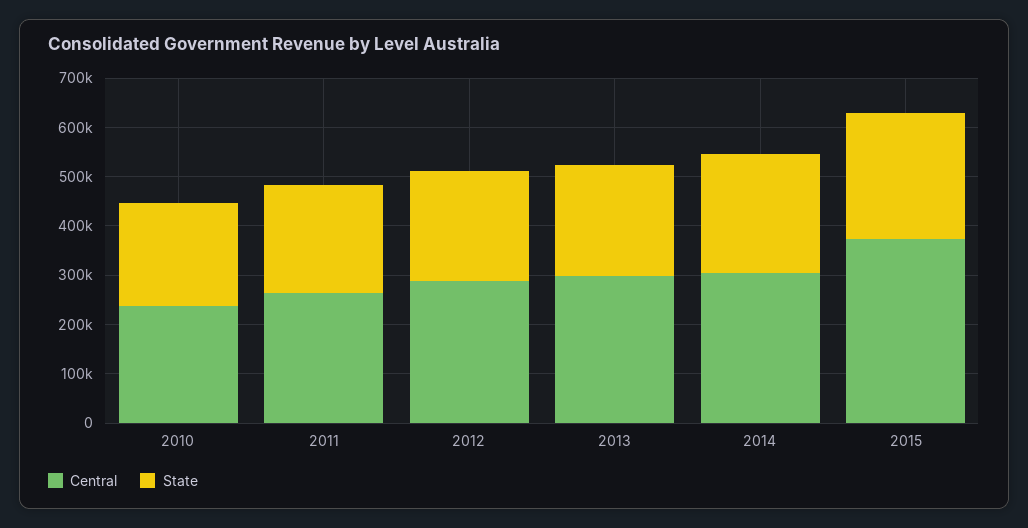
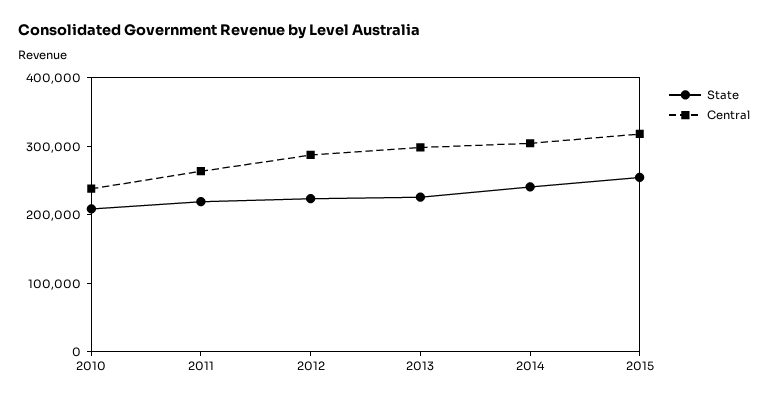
Central, 2015: 380000 -> 320000

